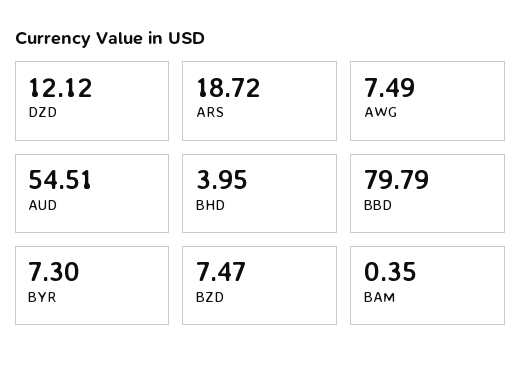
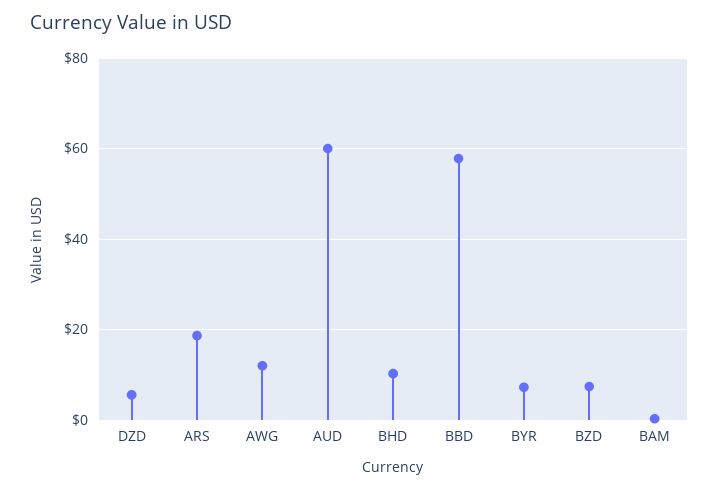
DZD: 12.12 -> 6
AWG: 7.49 -> 12
AUD: 54.51 -> 60
BHD: 3.95 -> 10
BBD: 79.79 -> 58

